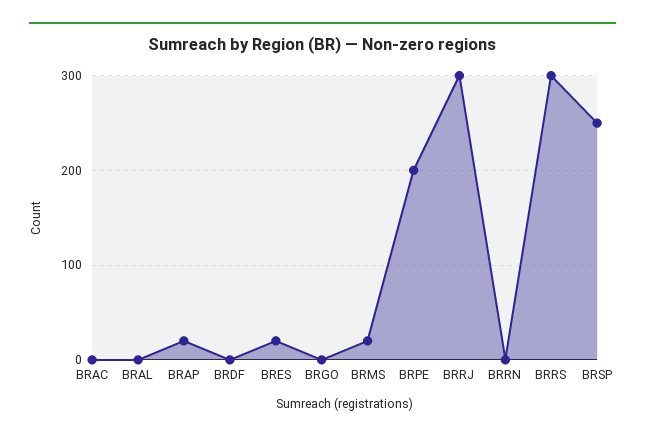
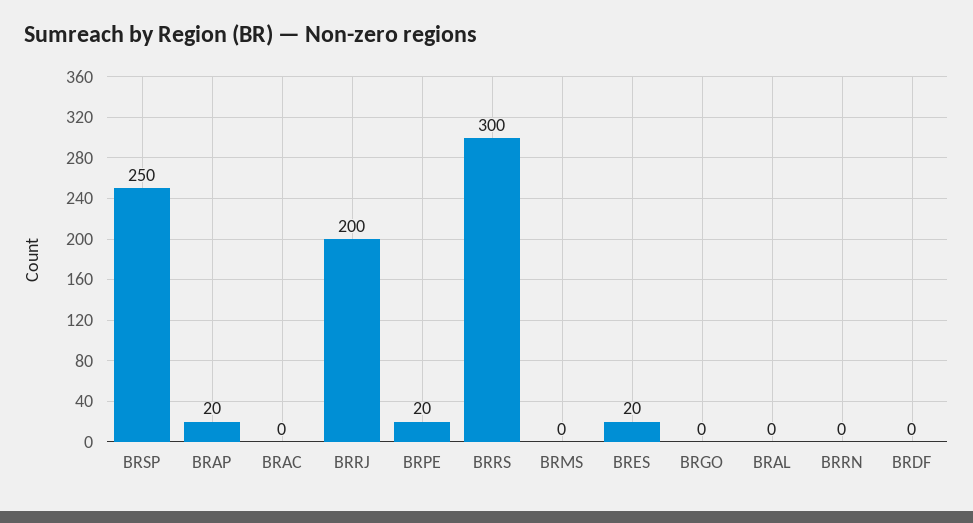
BRMS: 20 -> 0
BRPE: 200 -> 20
BRRJ: 300 -> 200

